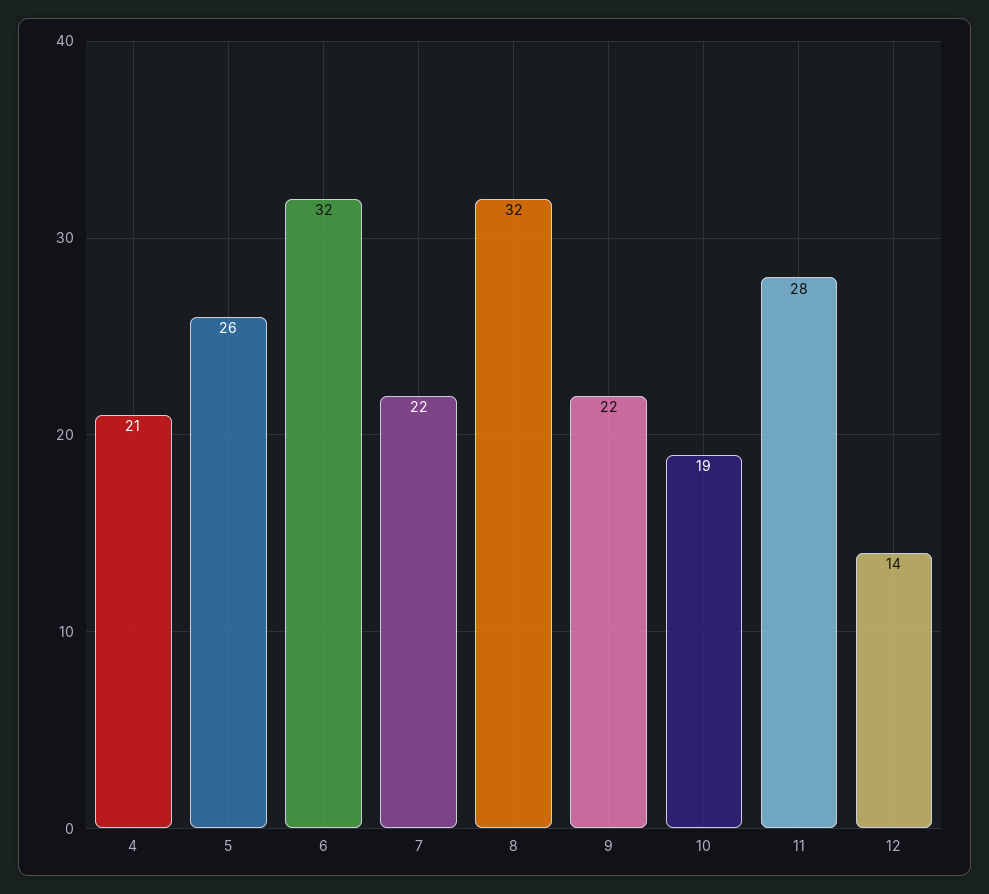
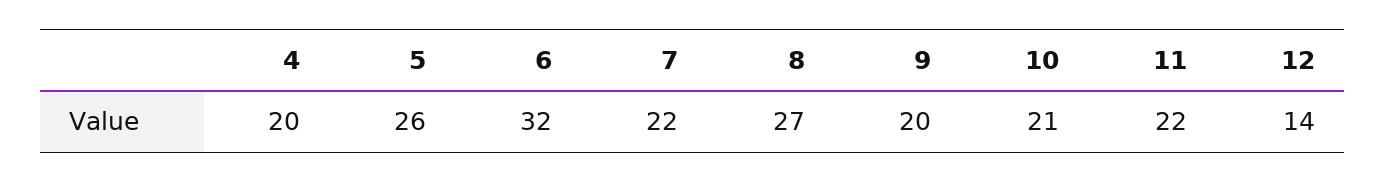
4: 21 -> 20
8: 32 -> 27
9: 22 -> 20
10: 19 -> 21
11: 28 -> 22

